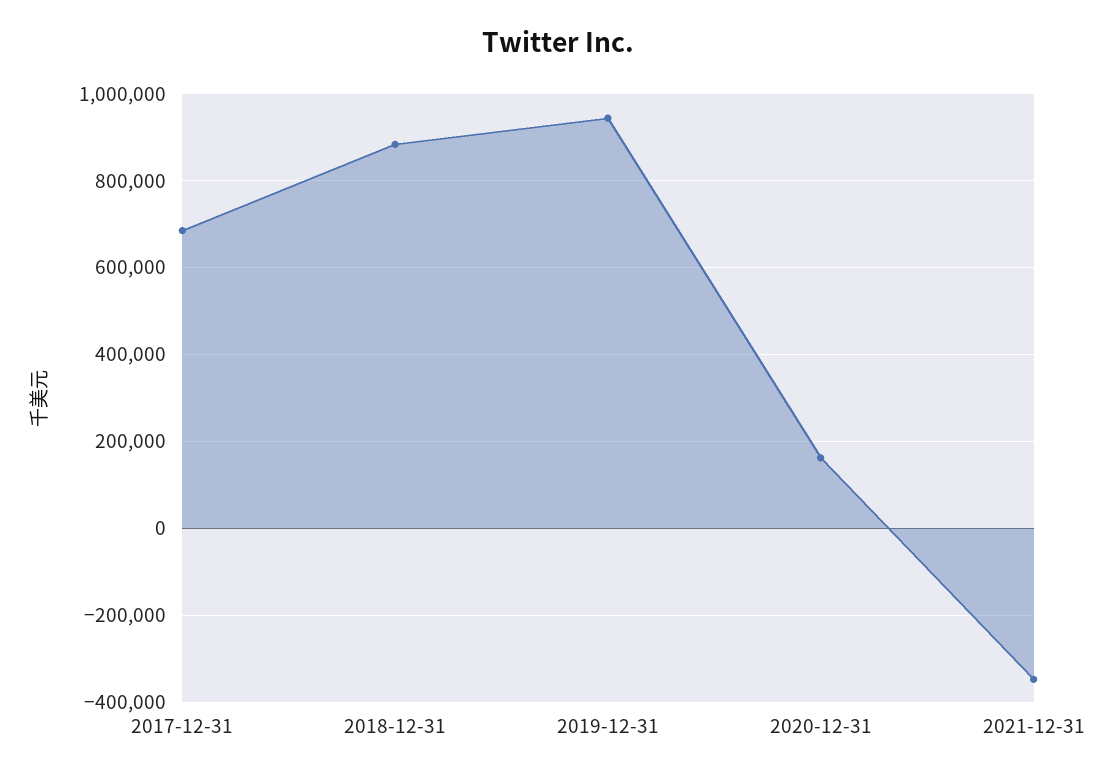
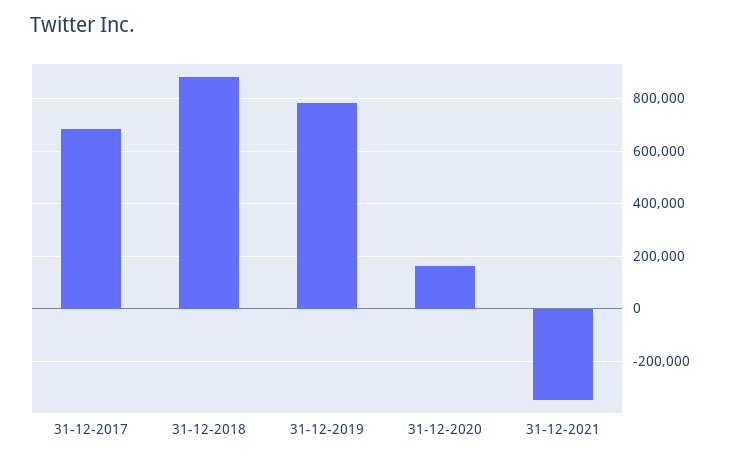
2019-12-31: 940000 -> 775000

